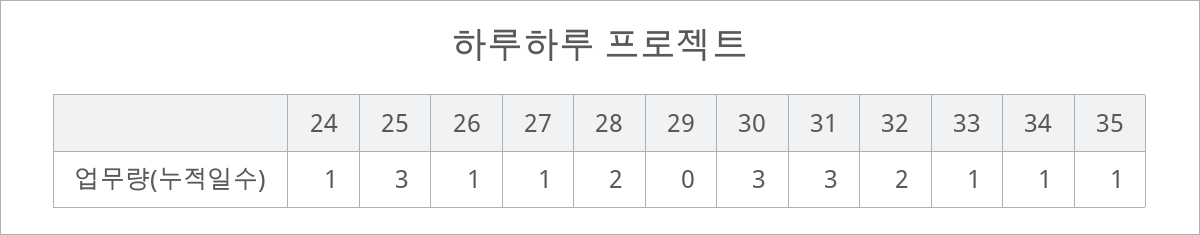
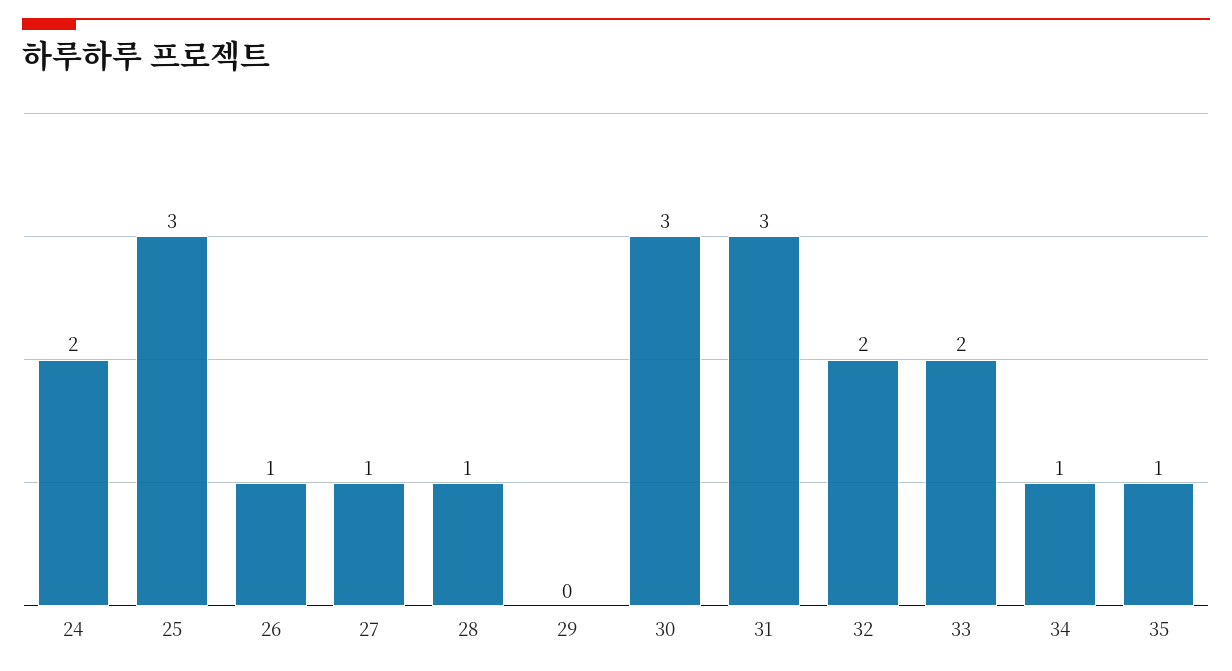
24: 1 -> 2
28: 2 -> 1
33: 1 -> 2

